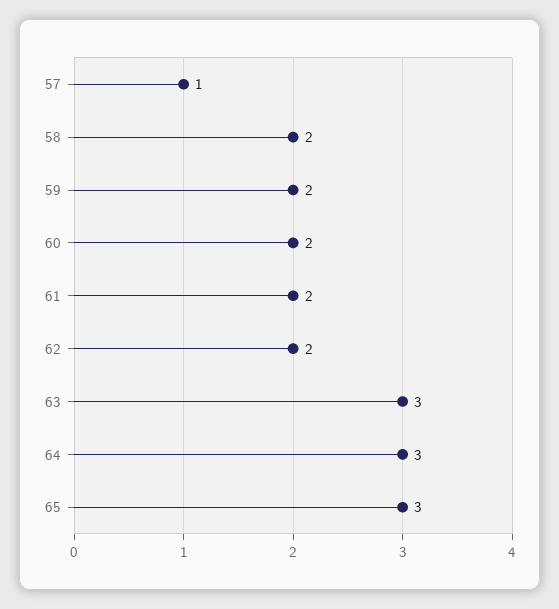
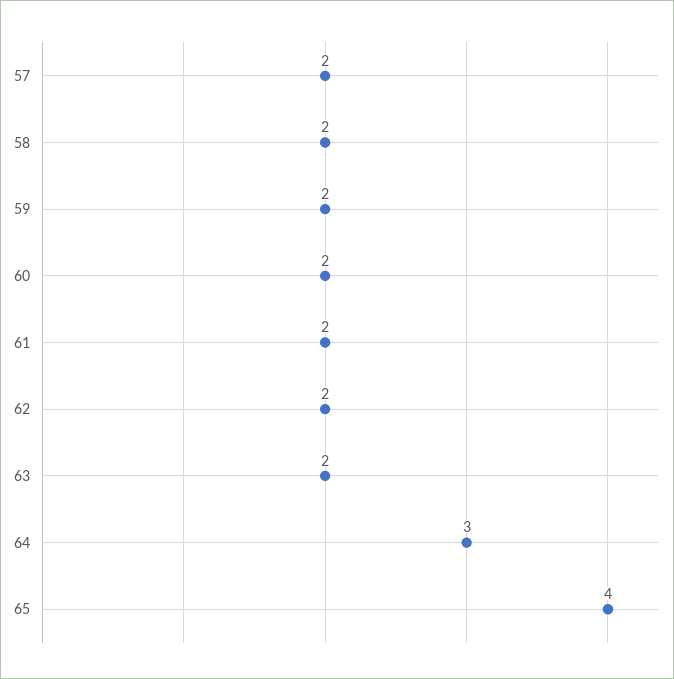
57: 1 -> 2
63: 3 -> 2
65: 3 -> 4

